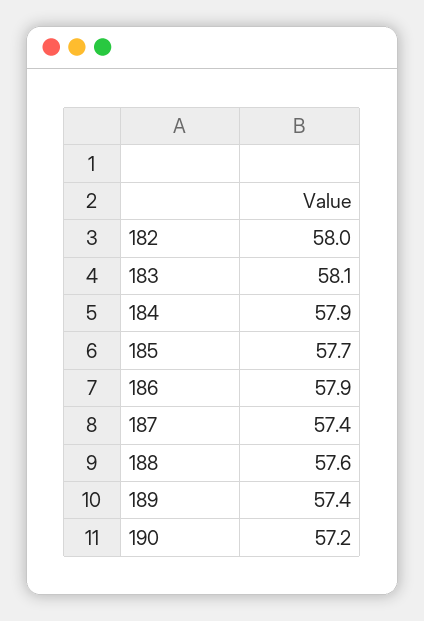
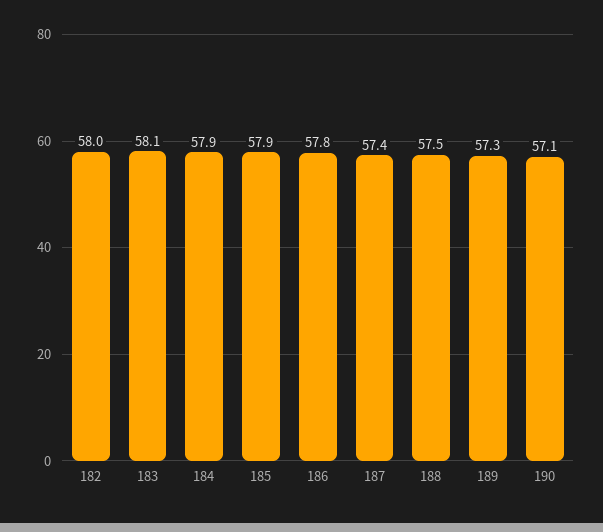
185: 57.7 -> 57.9
186: 57.9 -> 57.8
188: 57.6 -> 57.5
189: 57.4 -> 57.3
190: 57.2 -> 57.1

